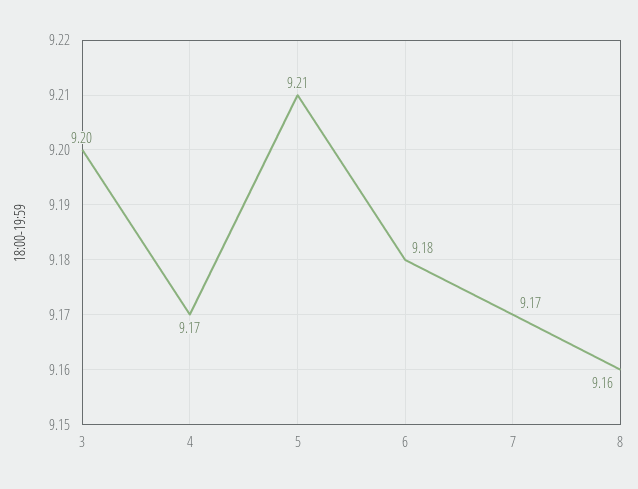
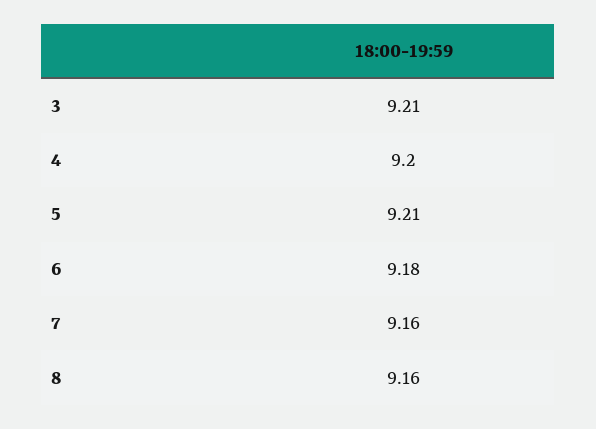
3: 9.2 -> 9.21
4: 9.17 -> 9.2
7: 9.17 -> 9.16

